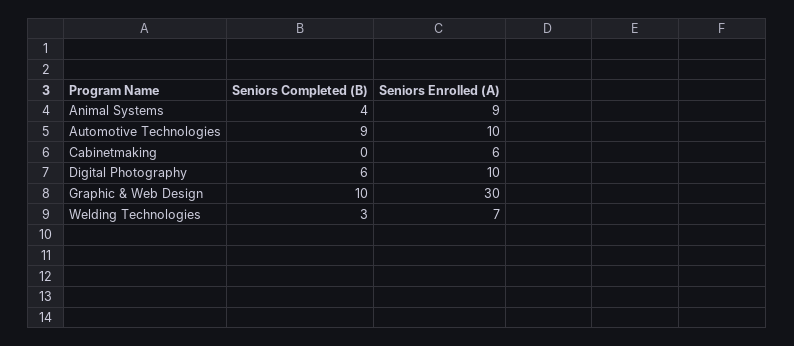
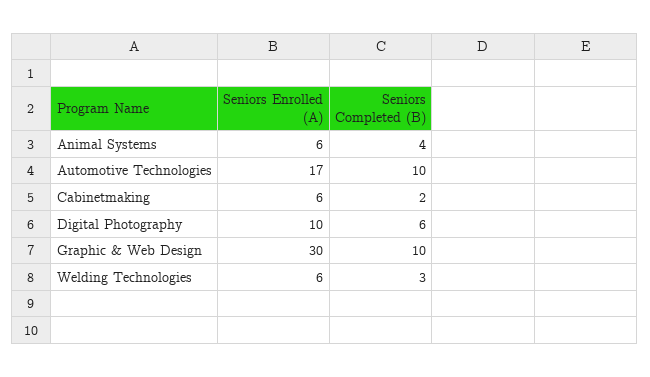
Seniors Enrolled (A), Animal Systems: 9 -> 6
Seniors Completed (B), Automotive Technologies: 9 -> 10
Seniors Enrolled (A), Automotive Technologies: 10 -> 17
Seniors Completed (B), Cabinetmaking: 0 -> 2
Seniors Enrolled (A), Welding Technologies: 7 -> 6

